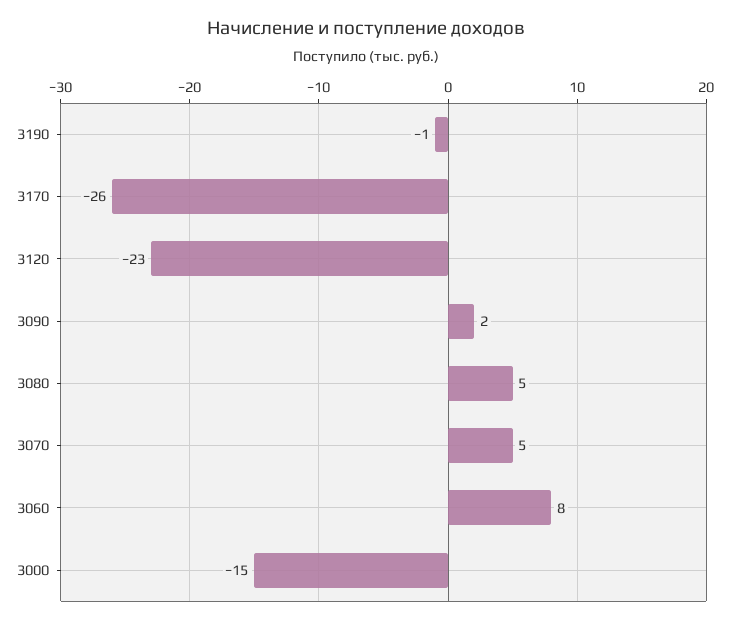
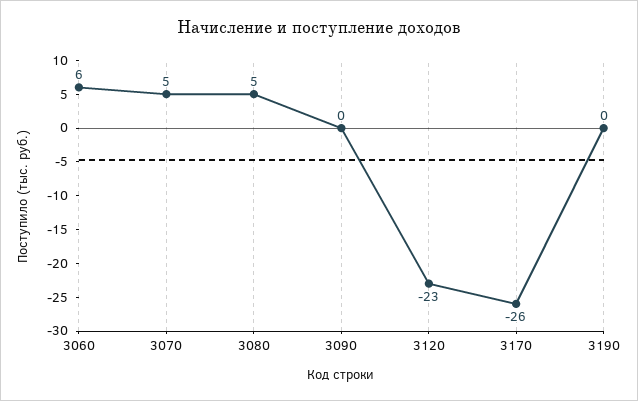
3190: -1 -> 0
3090: 2 -> 0
3060: 8 -> 6
3000: -15 -> none

